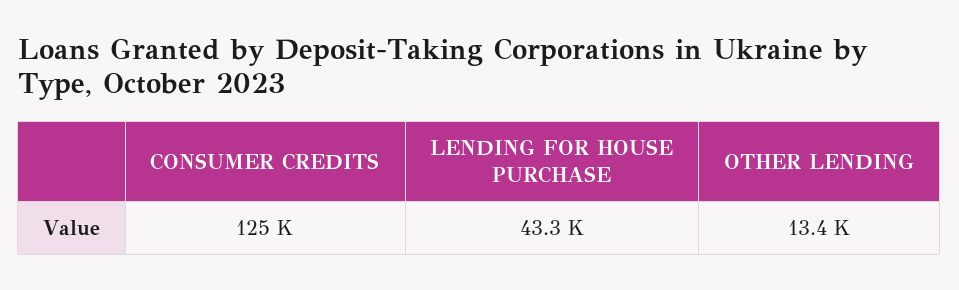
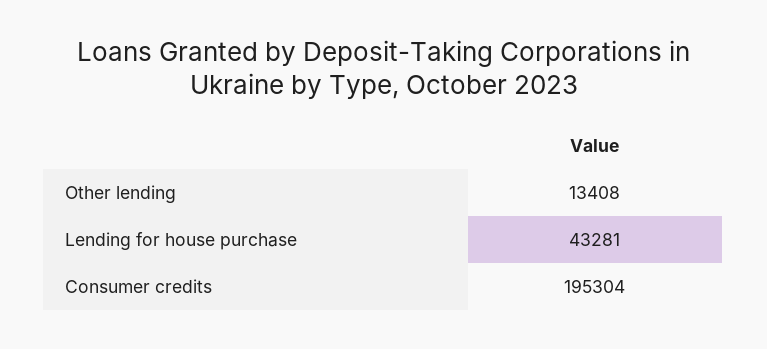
CONSUMER CREDITS: 125000 -> 195304

